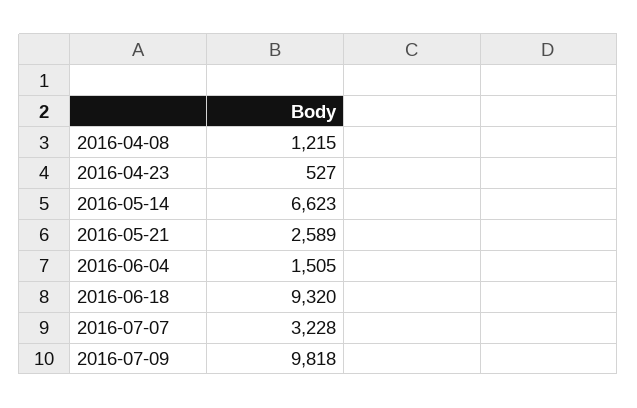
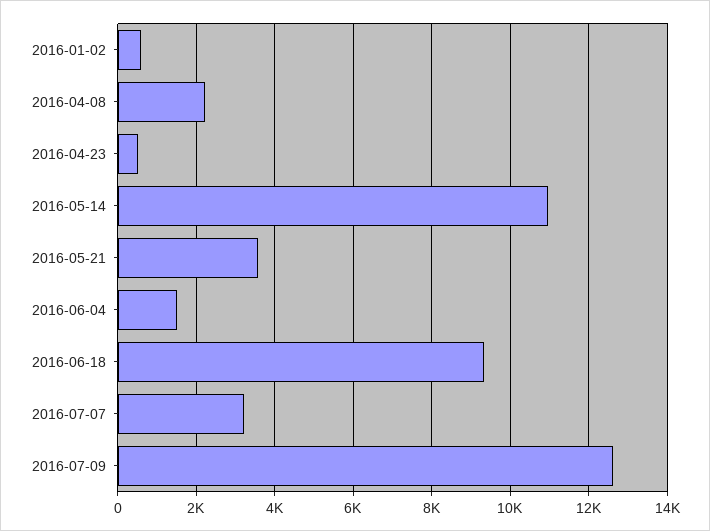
2016-04-08: 1215 -> 2200
2016-05-14: 6623 -> 11000
2016-05-21: 2589 -> 3600
2016-07-09: 9818 -> 12600
2016-01-02: none -> 600

